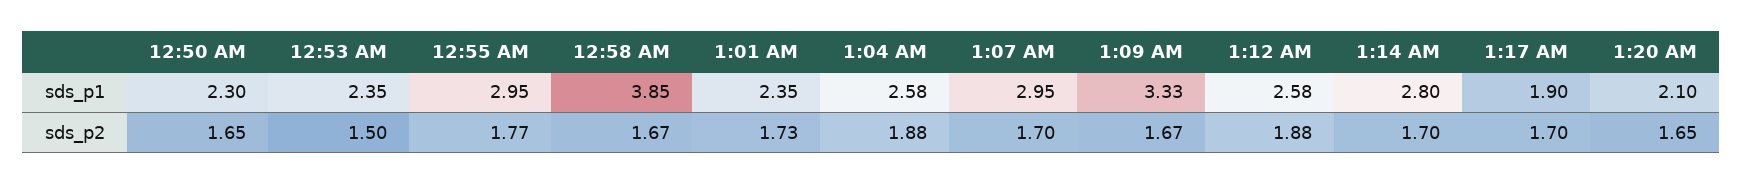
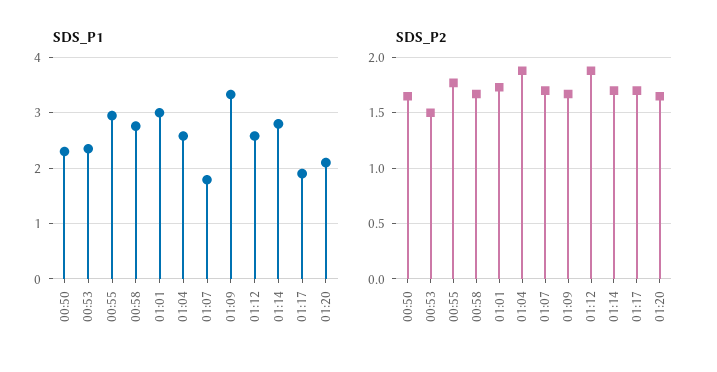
sds_p1, 12:58 AM: 3.85 -> 2.8
sds_p1, 1:01 AM: 2.35 -> 3
sds_p1, 1:07 AM: 2.95 -> 1.8

